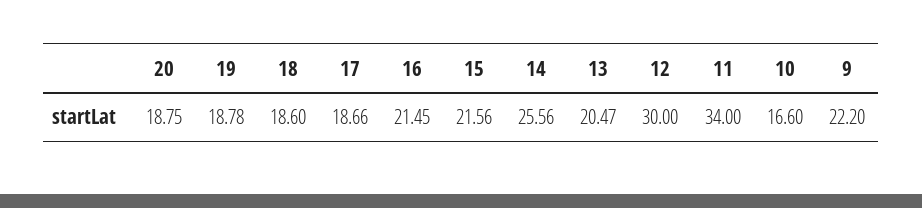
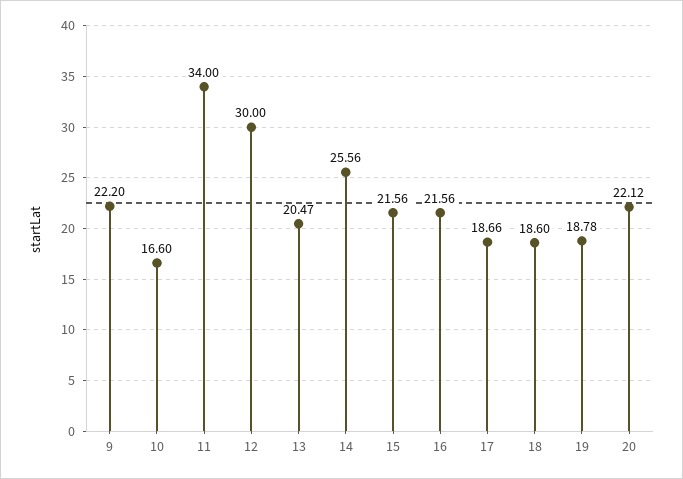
20: 18.75 -> 22.12
16: 21.45 -> 21.56

